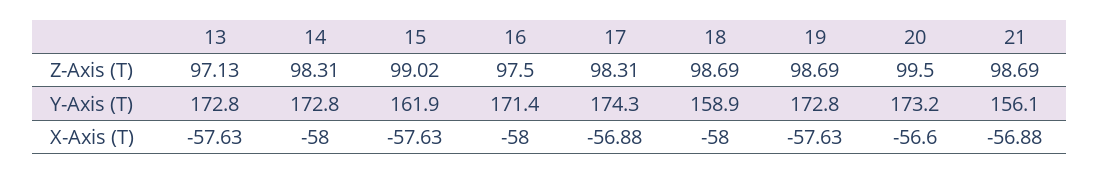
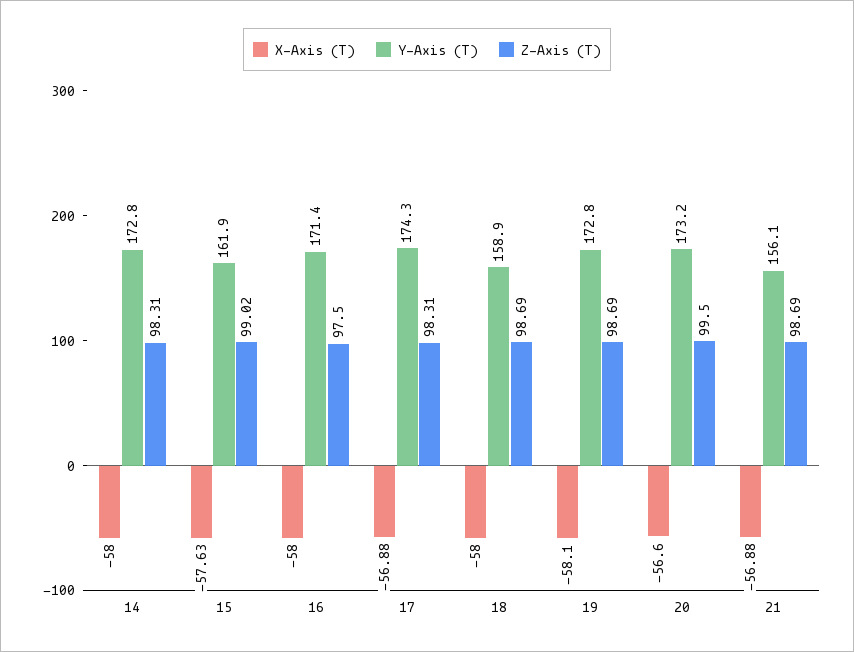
Z-Axis (T), 13: 97.13 -> none
Y-Axis (T), 13: 172.8 -> none
X-Axis (T), 13: -57.63 -> none
X-Axis (T), 19: -57.63 -> -58.1

